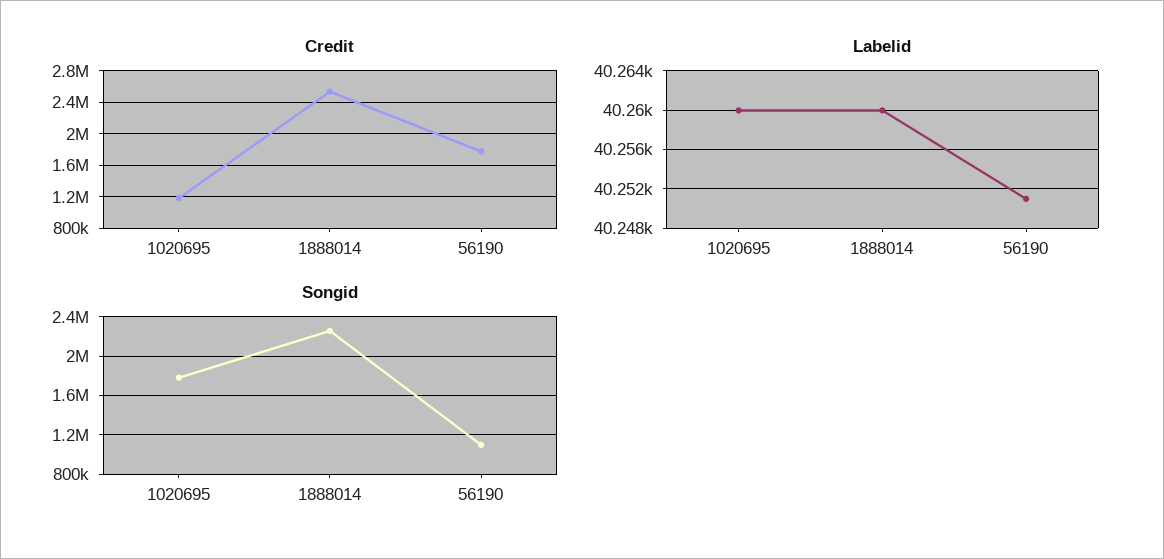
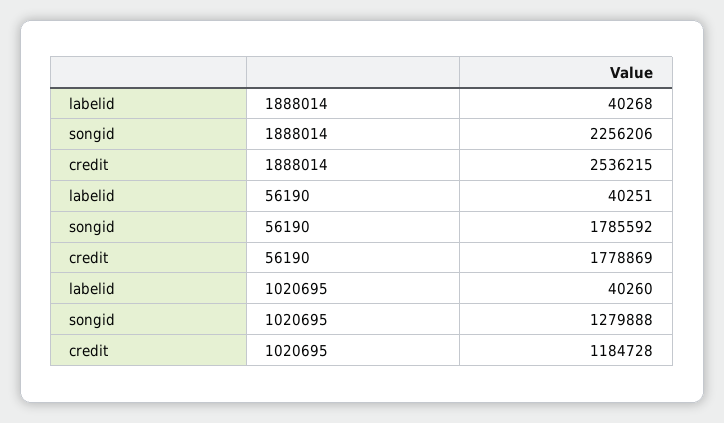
Labelid, 1888014: 40260 -> 40268
Songid, 1020695: 1800000 -> 1279888
Songid, 56190: 1100000 -> 1785592

